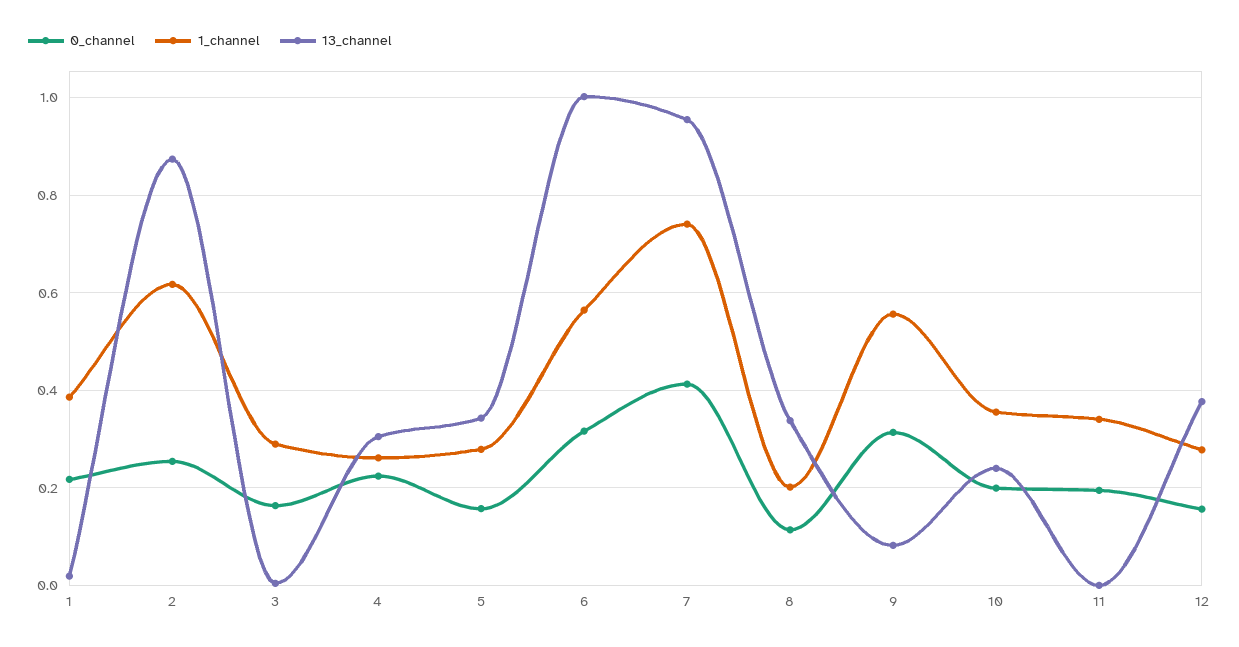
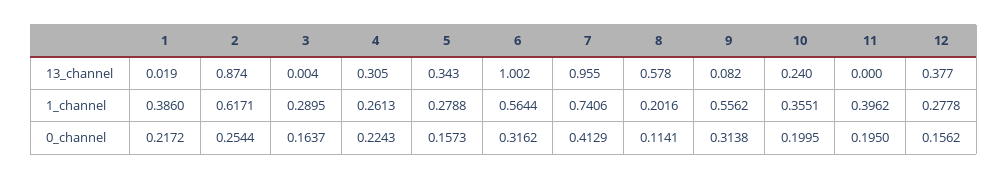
13_channel, 8: 0.34 -> 0.578
1_channel, 11: 0.34 -> 0.3962

